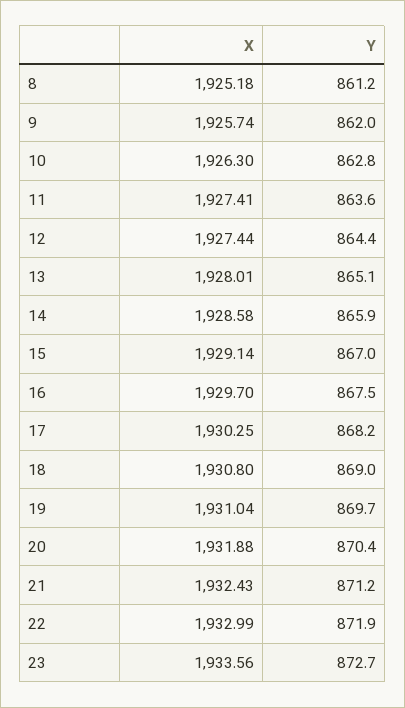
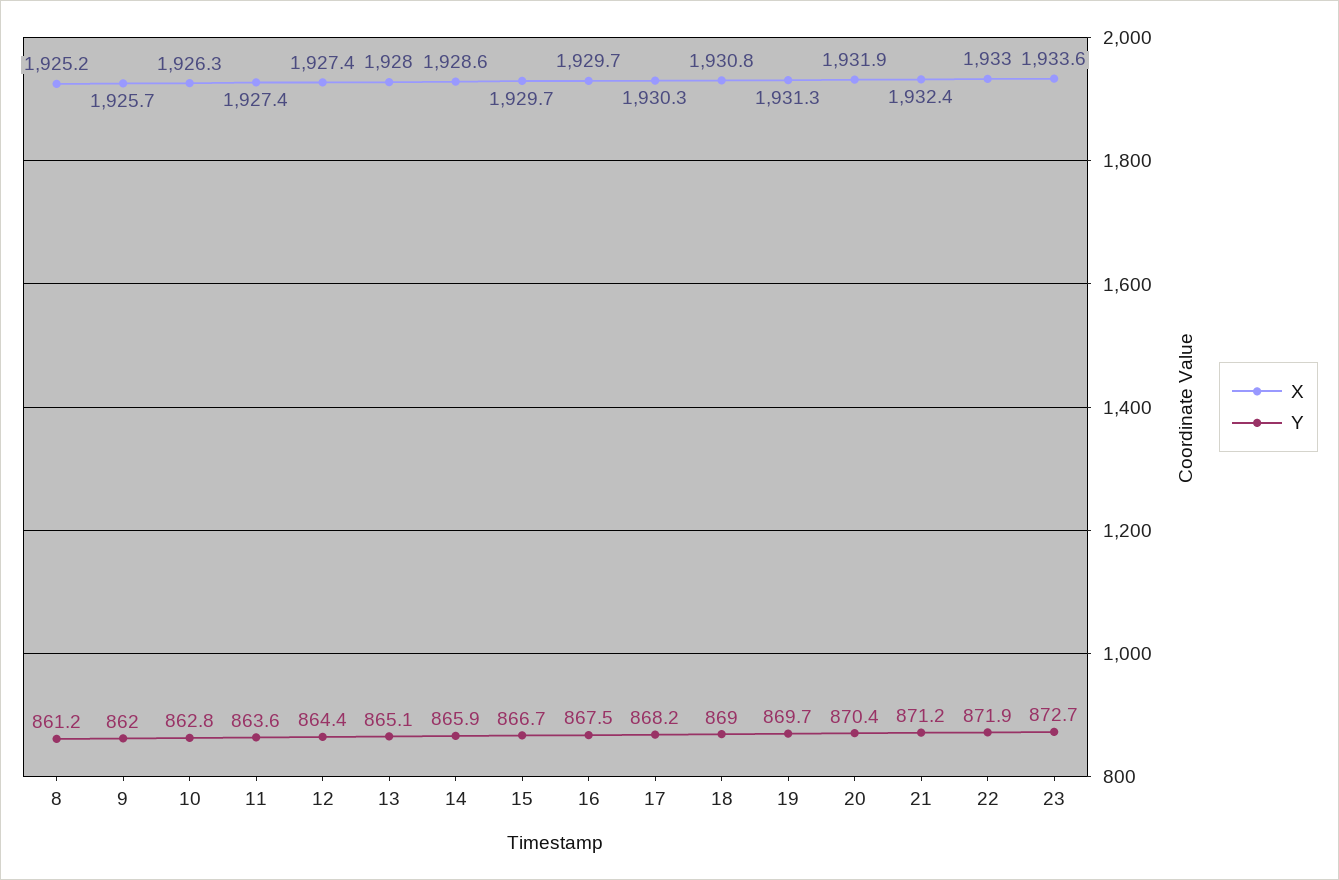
X, 15: 1929.14 -> 1929.7
Y, 15: 867 -> 866.7
X, 19: 1931.04 -> 1931.3

